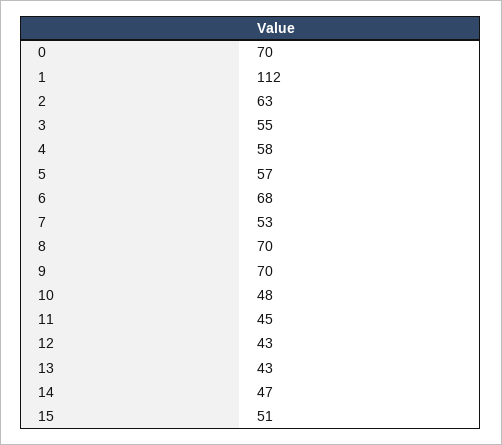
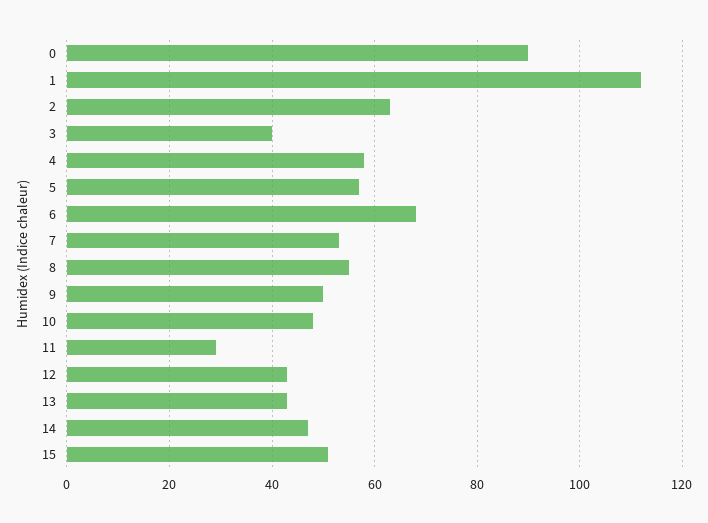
0: 70 -> 90
3: 55 -> 40
8: 70 -> 55
9: 70 -> 50
11: 45 -> 30

